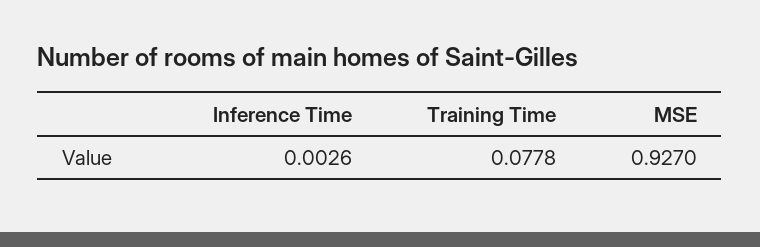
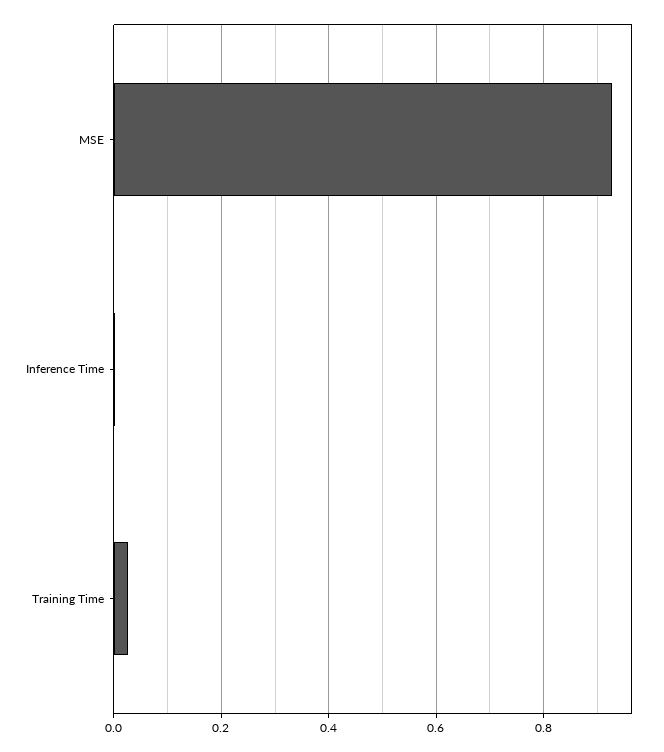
Training Time: 0.0778 -> 0.02

